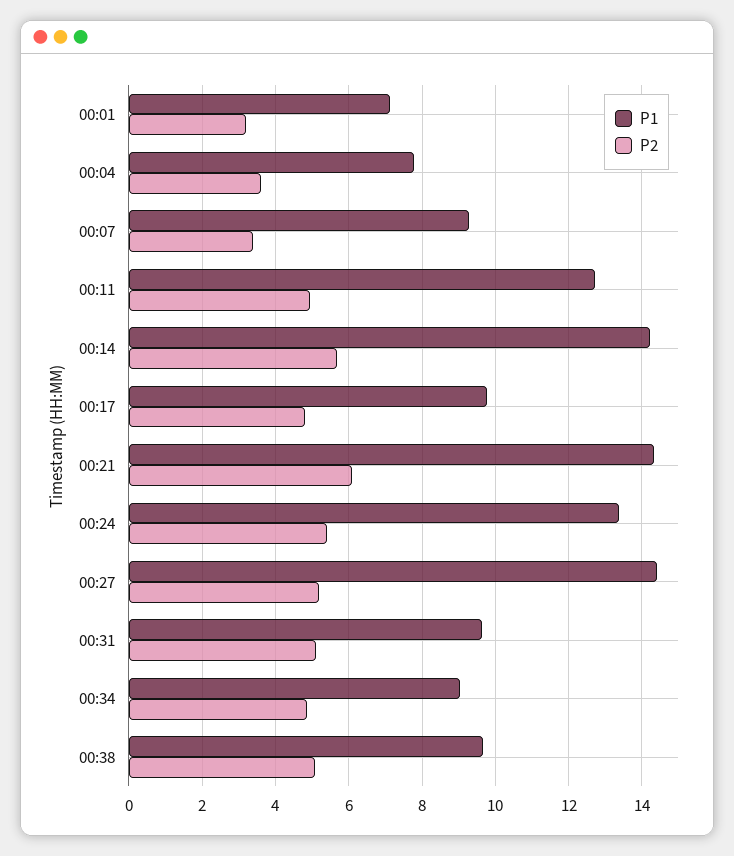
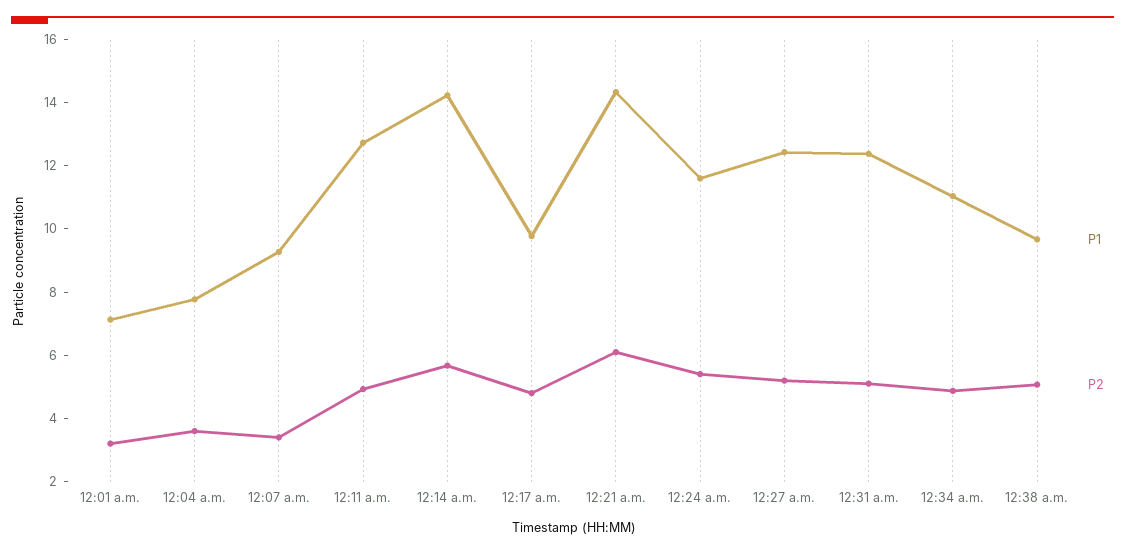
P1, 00:24: 13.4 -> 11.5
P1, 00:27: 14.4 -> 12.5
P1, 00:31: 9.6 -> 12.5
P1, 00:34: 9 -> 11

